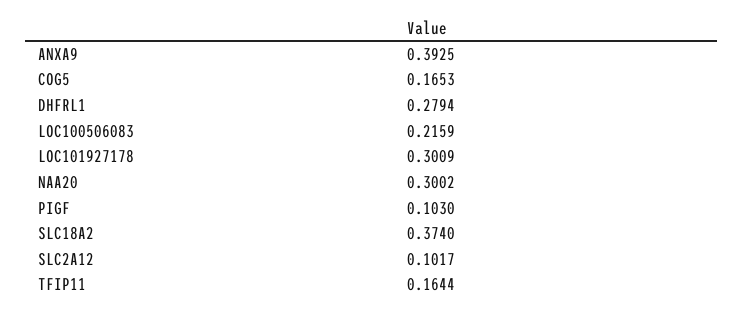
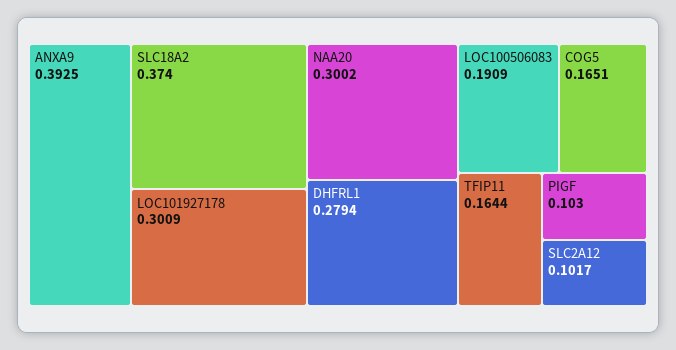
COG5: 0.1653 -> 0.1651
LOC100506083: 0.2159 -> 0.1909

